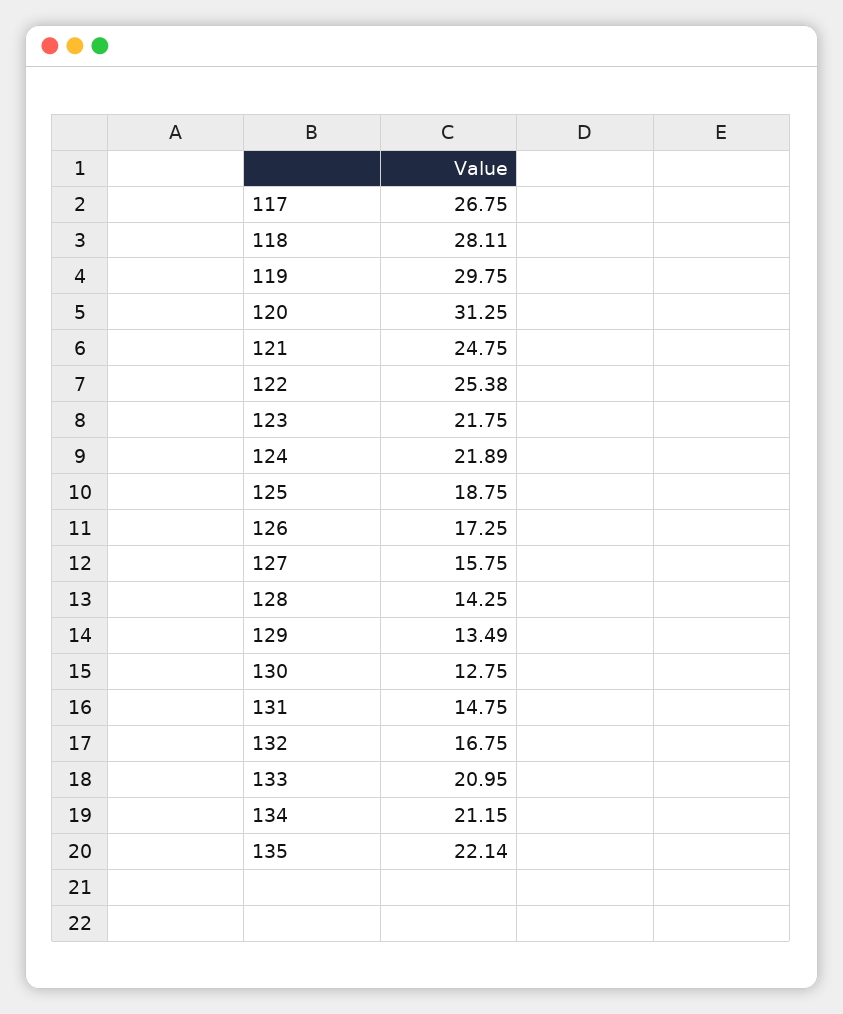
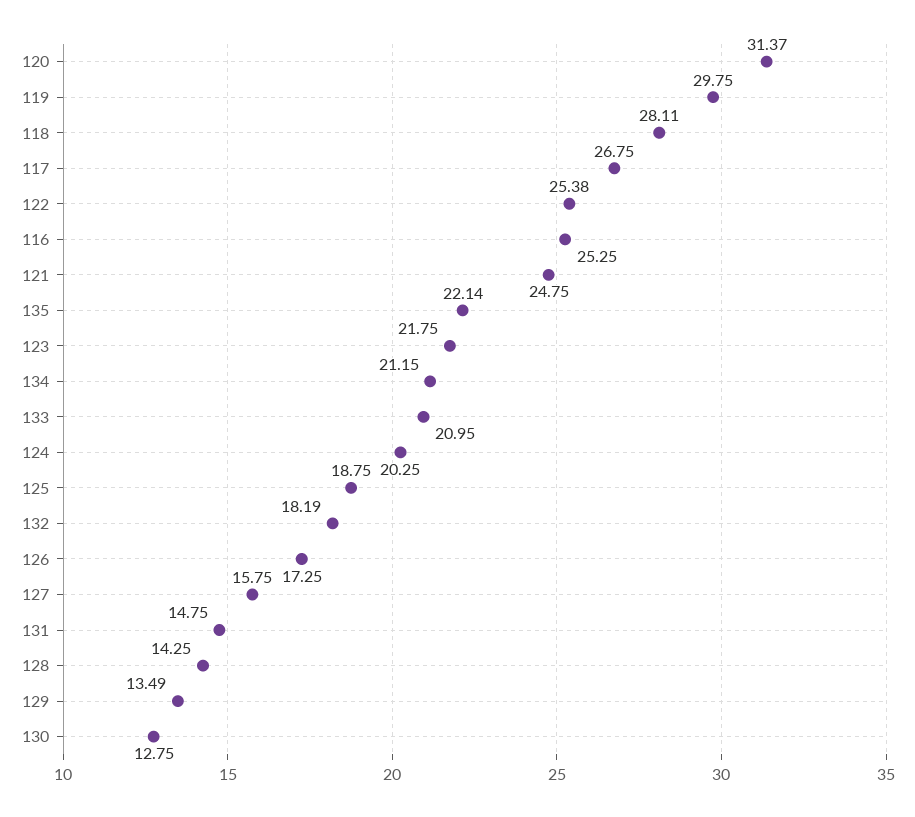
120: 31.25 -> 31.37
124: 21.89 -> 20.25
132: 16.75 -> 18.19
116: none -> 25.25

